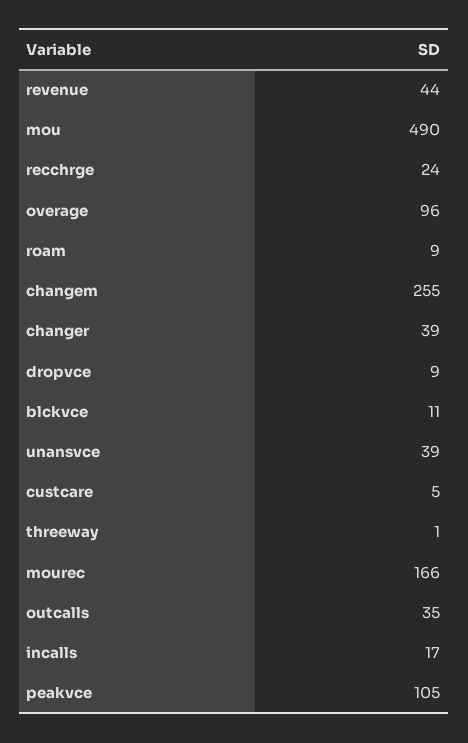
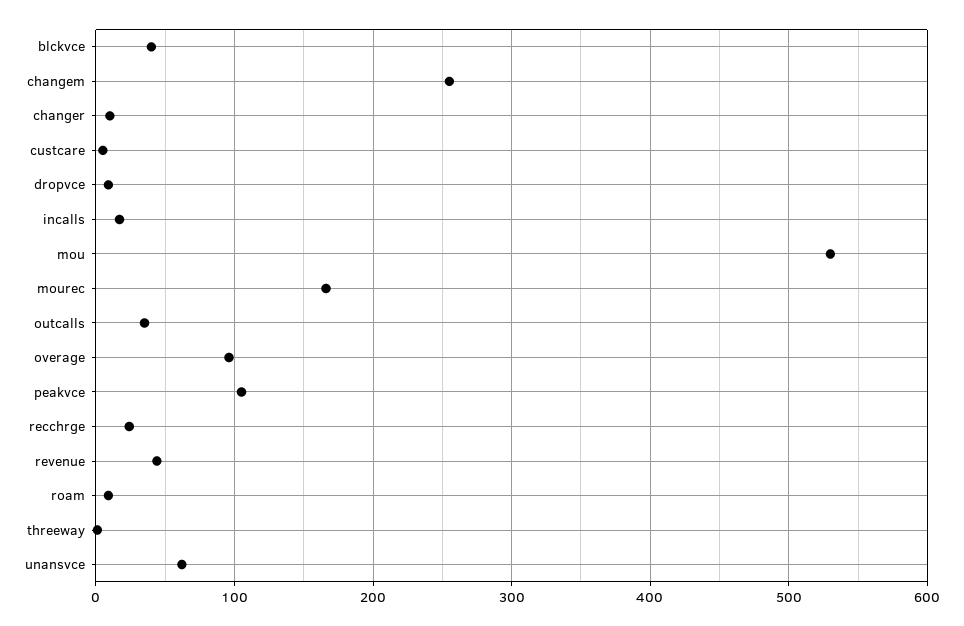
mou: 490 -> 530
changer: 39 -> 10
blckvce: 11 -> 40
unansvce: 39 -> 60

